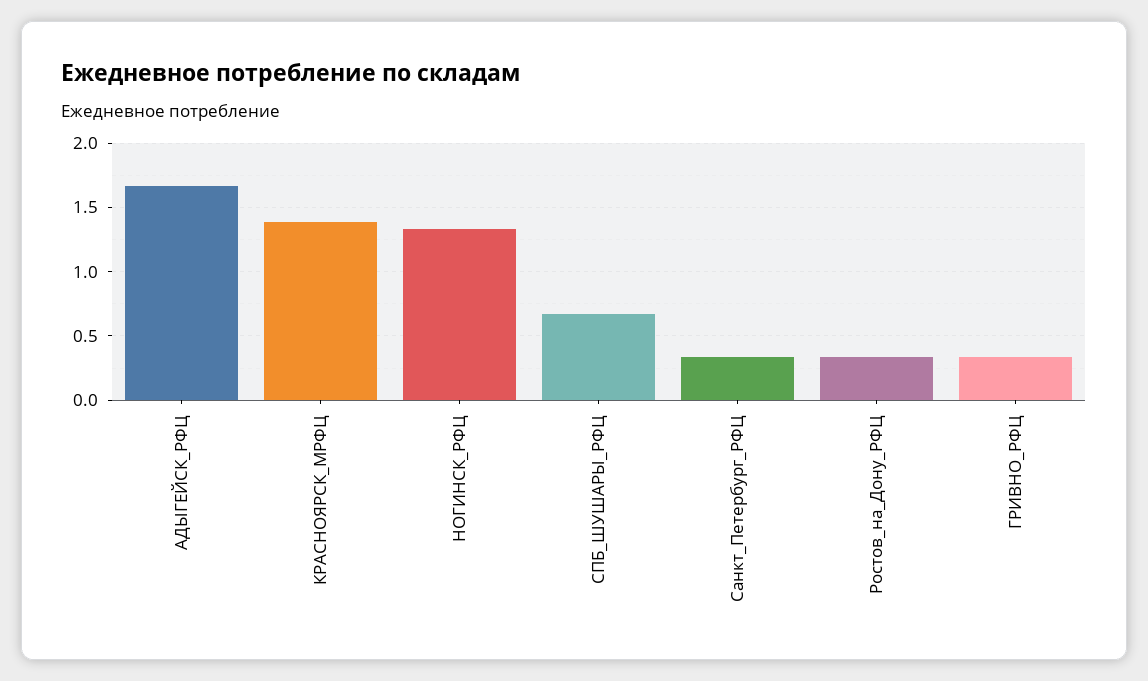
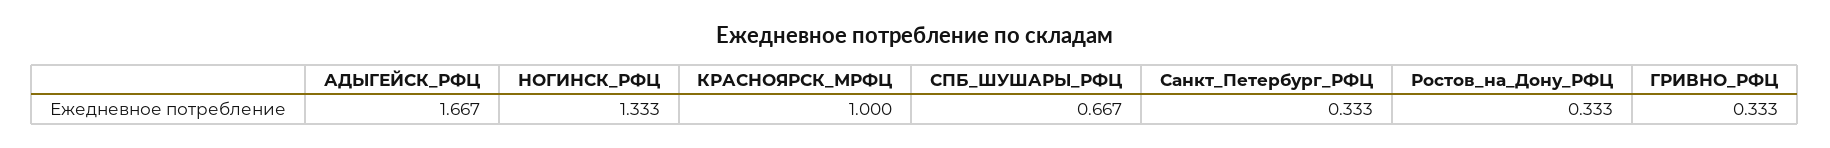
КРАСНОЯРСК_МРФЦ: 1.4 -> 1

